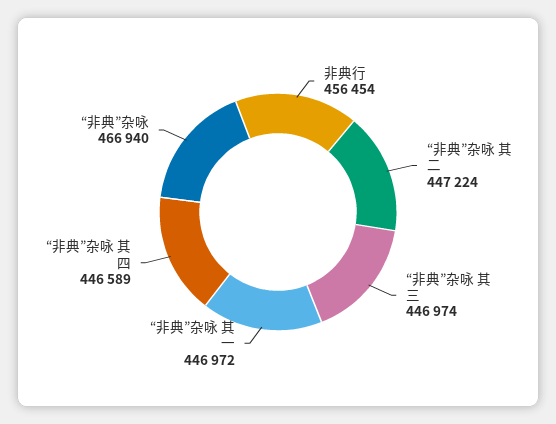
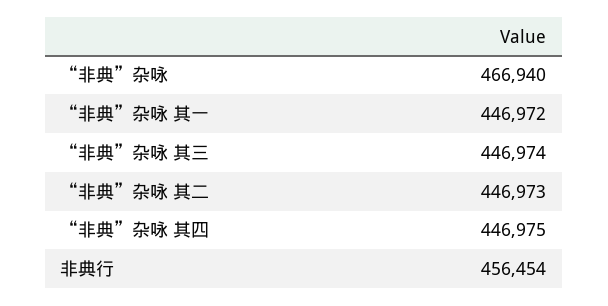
“非典”杂咏 其二: 447224 -> 446973
“非典”杂咏 其四: 446589 -> 446975

